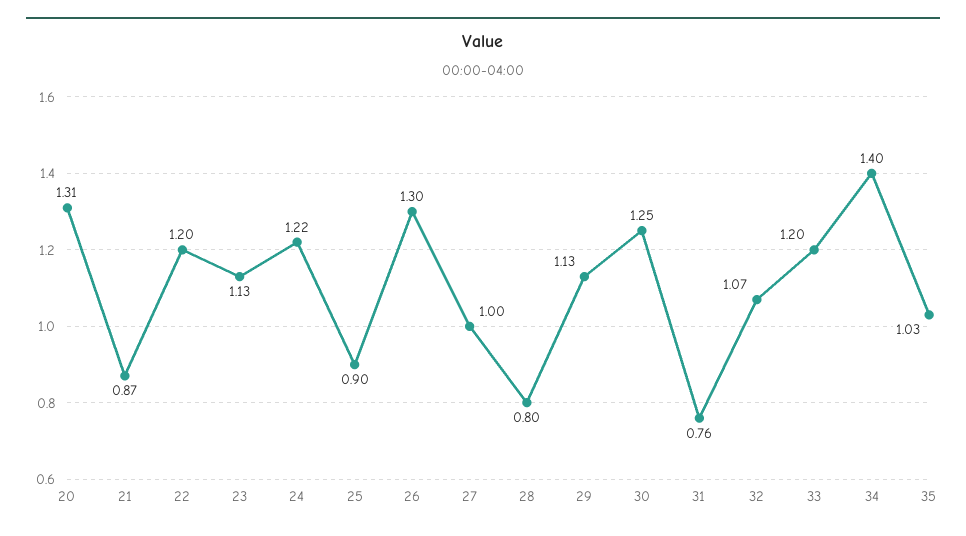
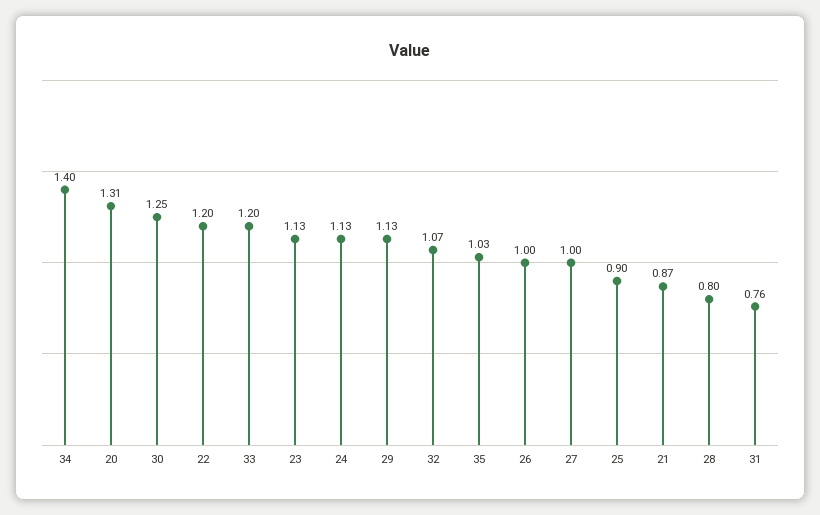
24: 1.22 -> 1.13
26: 1.3 -> 1

